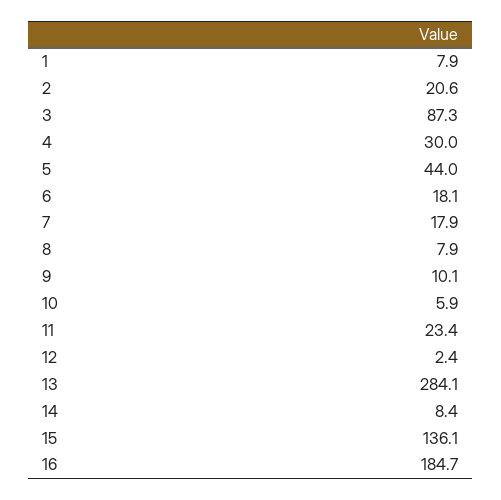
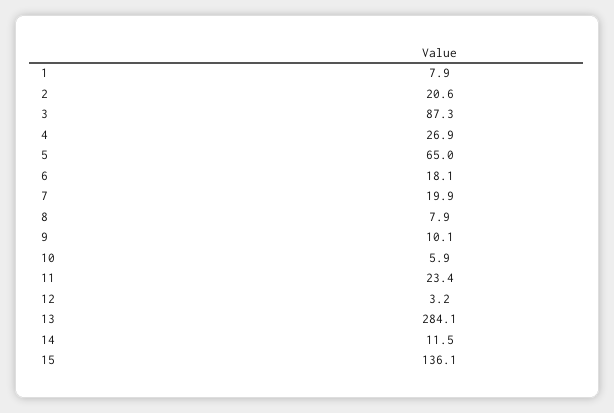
4: 30 -> 26.9
5: 44 -> 65
7: 17.9 -> 19.9
12: 2.4 -> 3.2
14: 8.4 -> 11.5
16: 184.7 -> none

